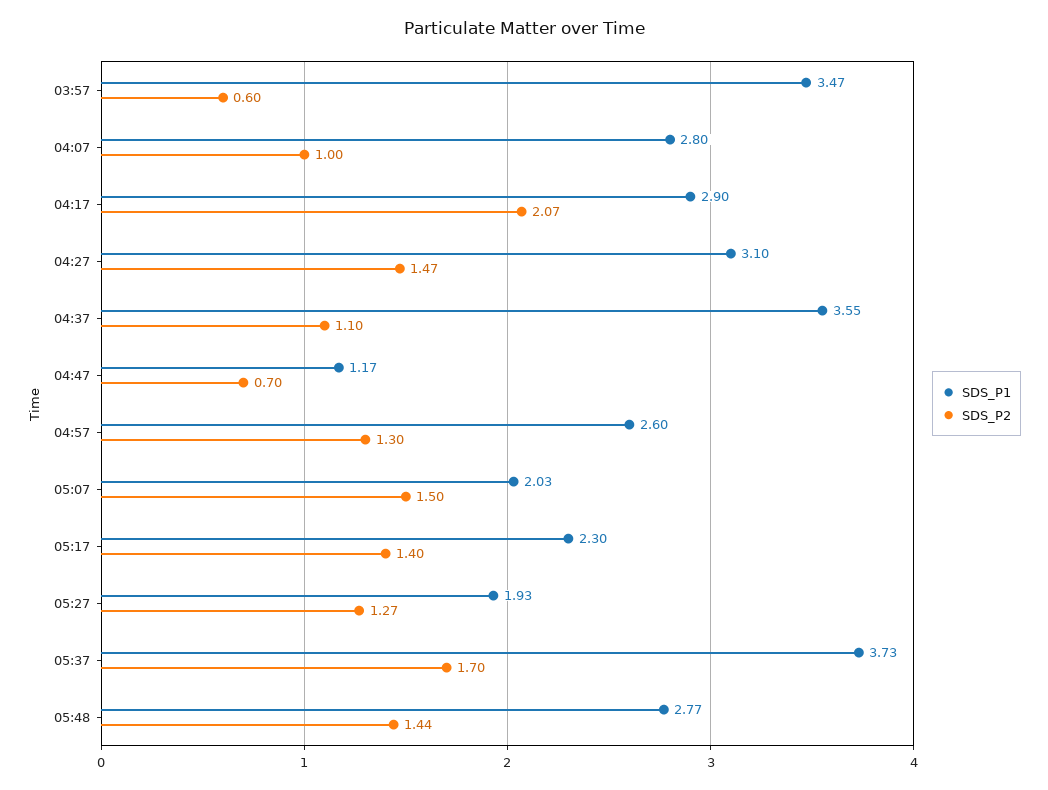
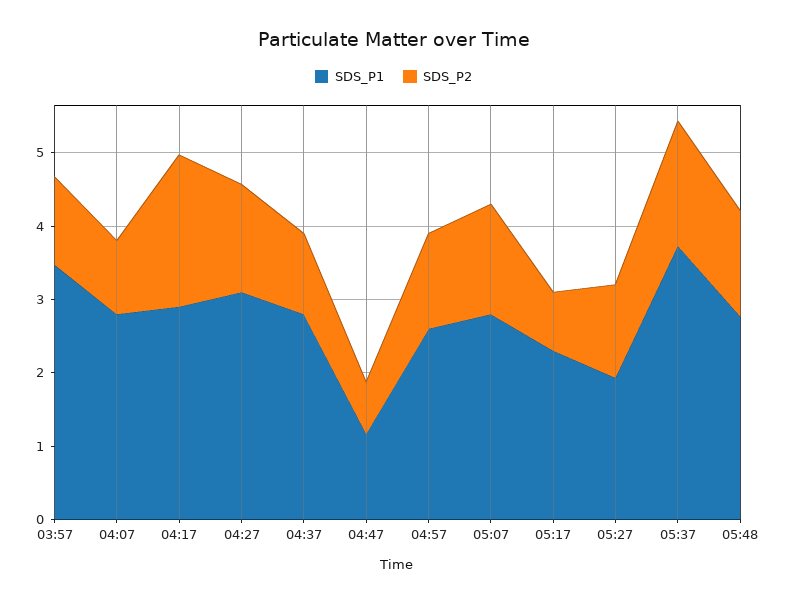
SDS_P2, 03:57: 0.6 -> 1.2
SDS_P1, 04:37: 3.55 -> 2.8
SDS_P1, 05:07: 2.03 -> 2.8
SDS_P2, 05:17: 1.4 -> 0.8

